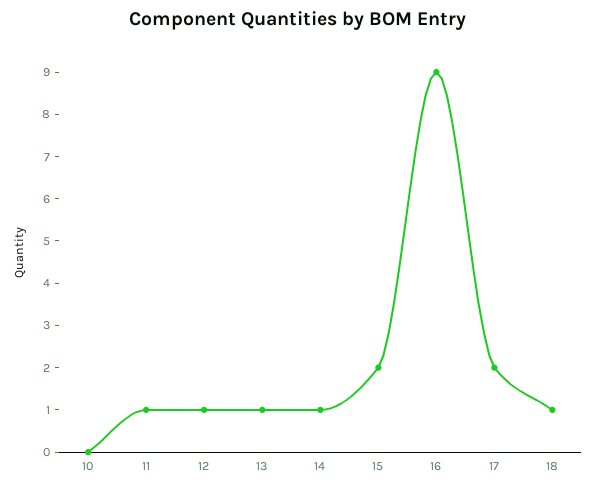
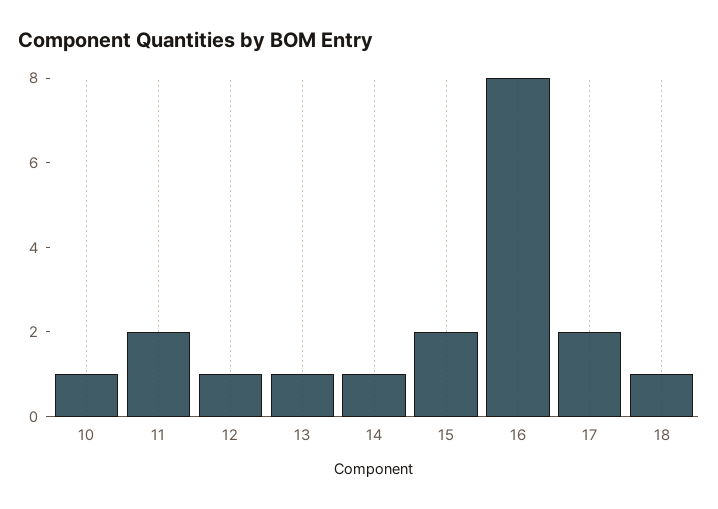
10: 0 -> 1
11: 1 -> 2
16: 9 -> 8

